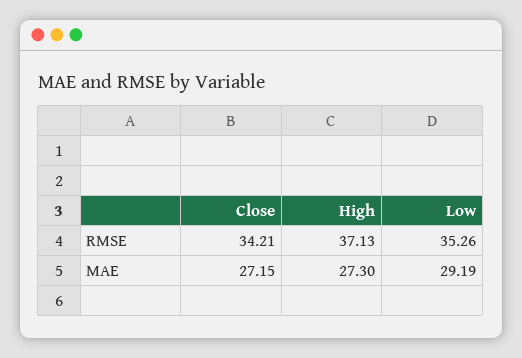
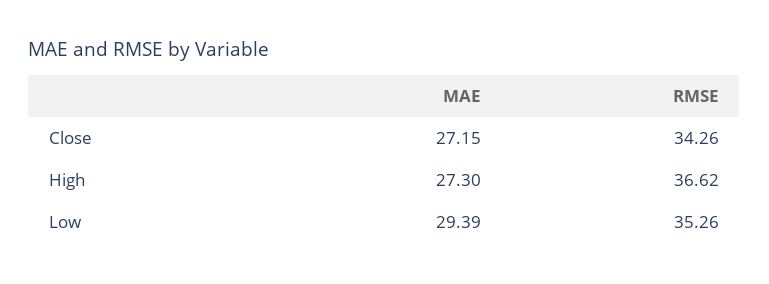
Close, RMSE: 34.21 -> 34.26
High, RMSE: 37.13 -> 36.62
Low, MAE: 29.19 -> 29.39

